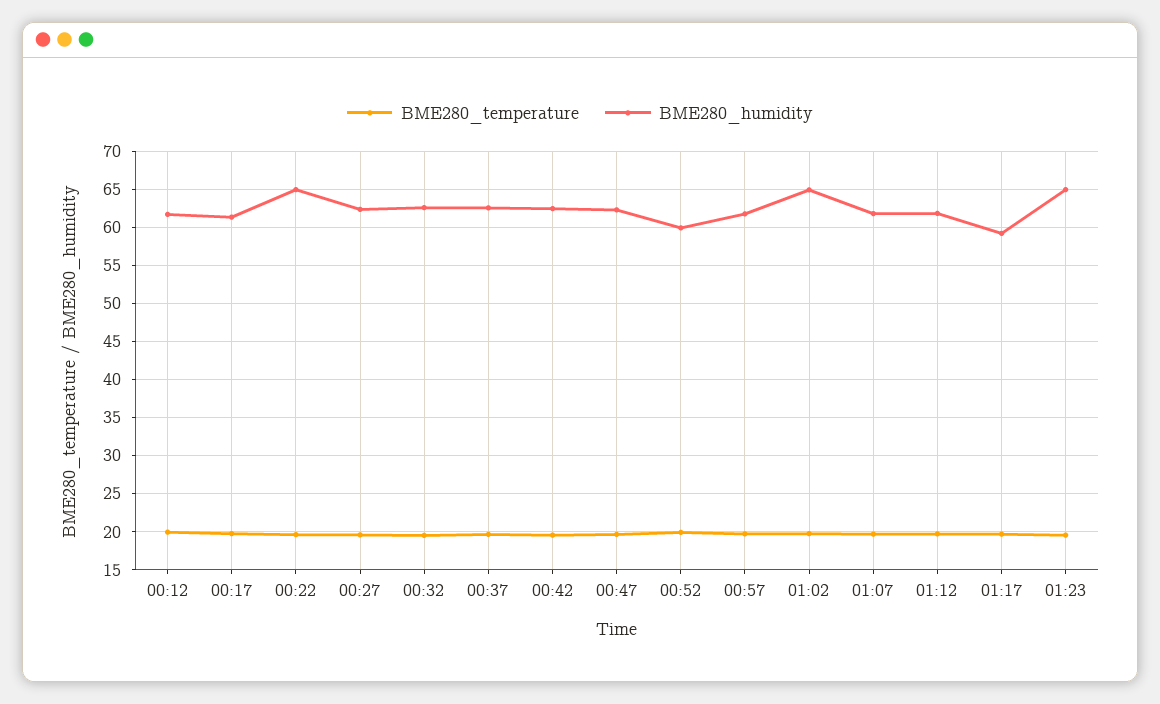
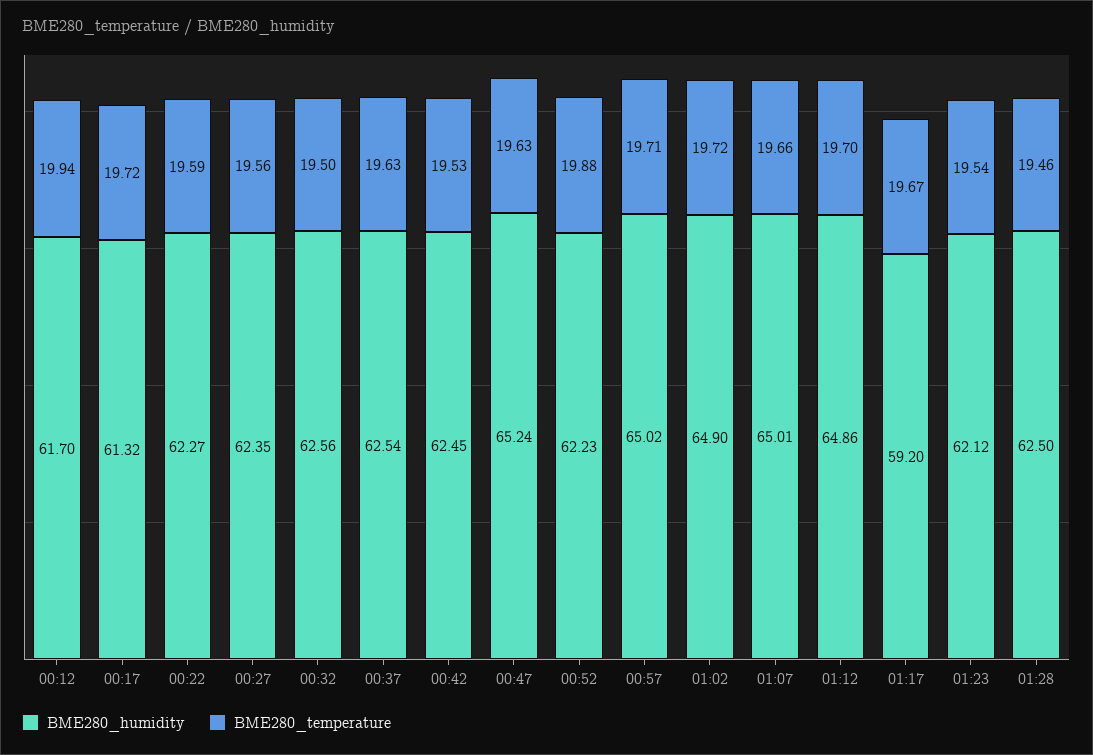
BME280_humidity, 00:22: 65 -> 62.27
BME280_humidity, 00:47: 62 -> 65.24
BME280_humidity, 00:52: 60 -> 62.23
BME280_humidity, 00:57: 62 -> 65.02
BME280_humidity, 01:07: 62 -> 65.01
BME280_humidity, 01:12: 62 -> 64.86
BME280_humidity, 01:23: 65 -> 62.12
BME280_humidity, 01:28: none -> 62.5
BME280_temperature, 01:28: none -> 19.46

